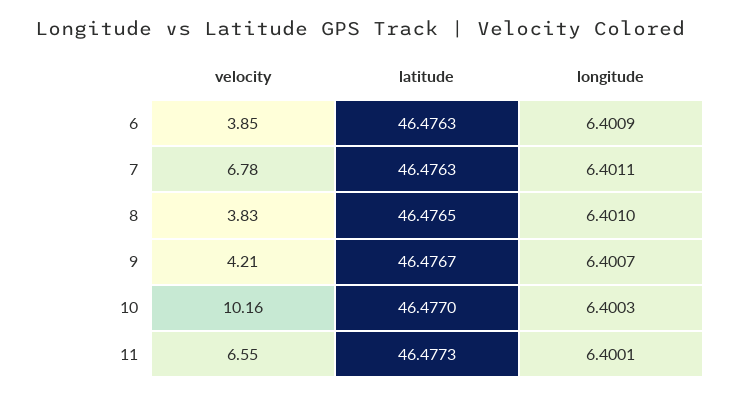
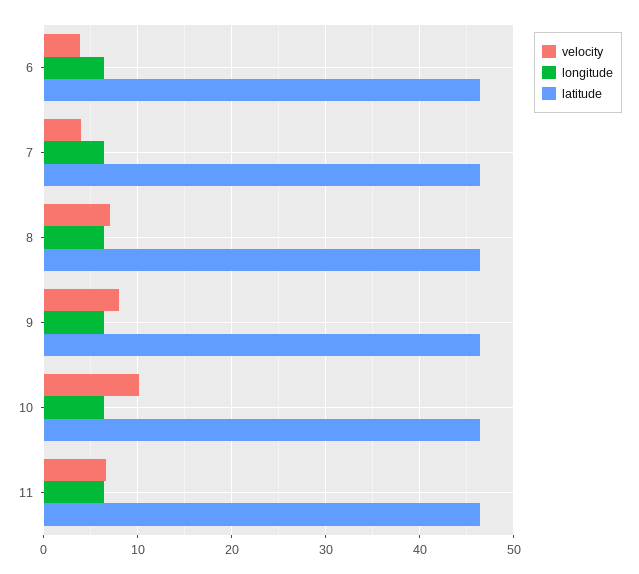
velocity, 7: 6.78 -> 4
velocity, 8: 3.83 -> 7
velocity, 9: 4.21 -> 8

